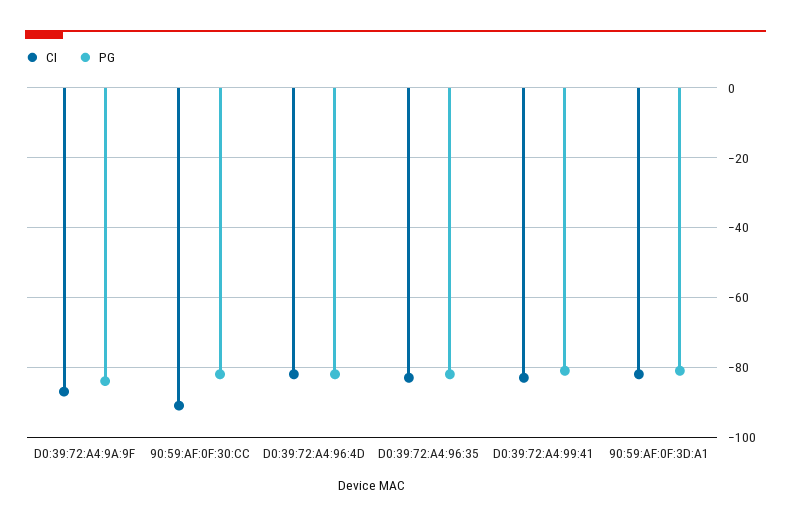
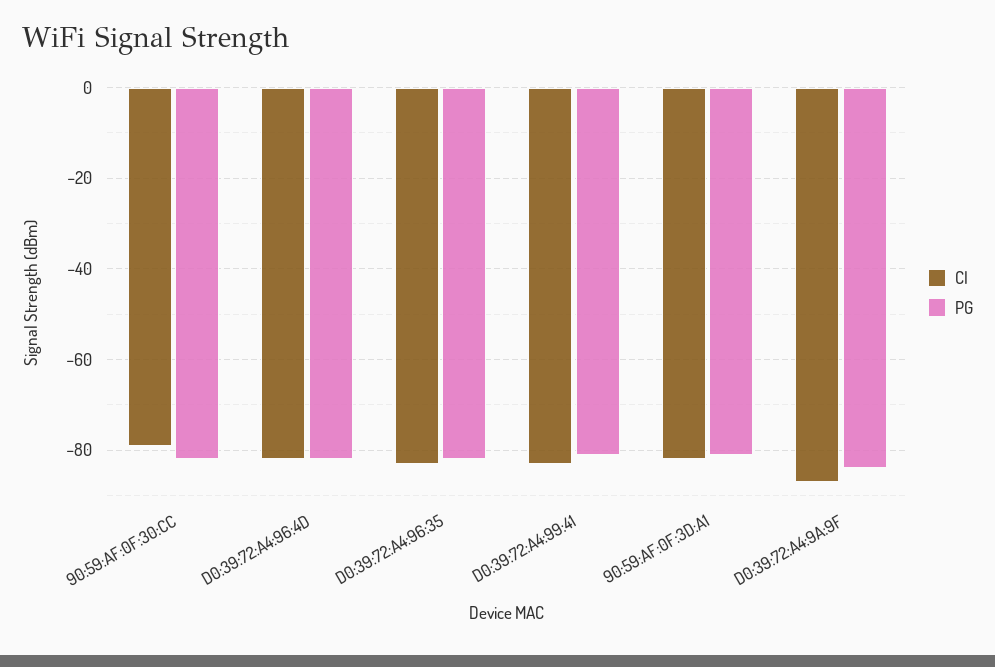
CI, 90:59:AF:0F:30:CC: -90 -> -80

